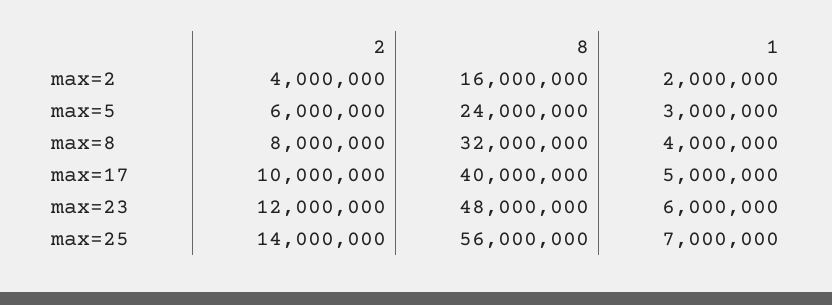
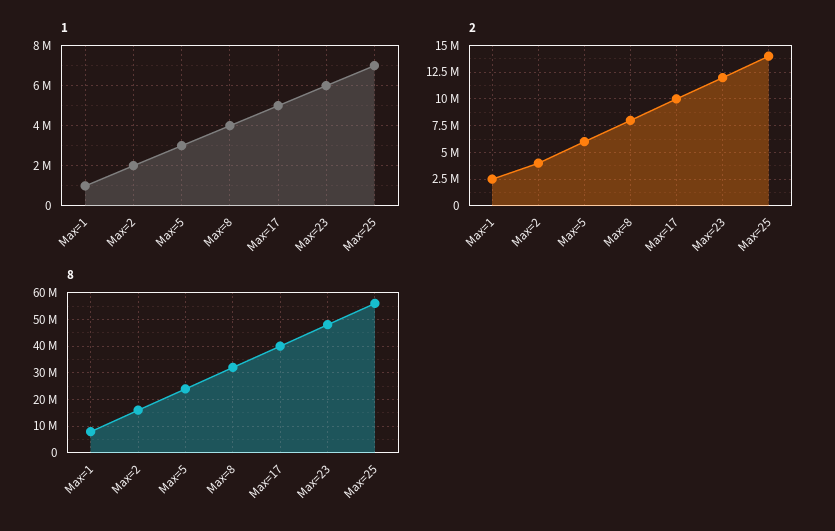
1, Max=1: none -> 1000000
2, Max=1: none -> 2500000
8, Max=1: none -> 7500000

